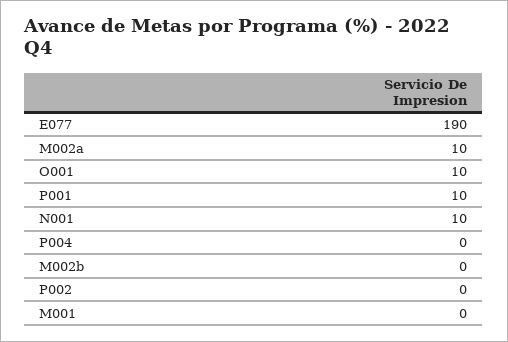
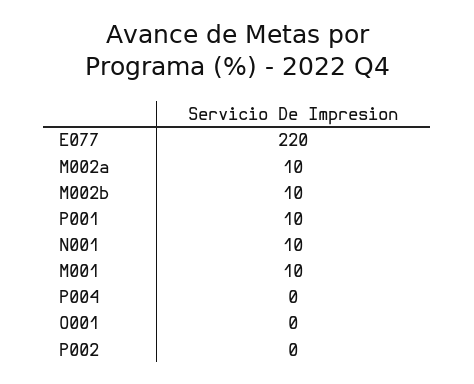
E077: 190 -> 220
O001: 10 -> 0
M002b: 0 -> 10
M001: 0 -> 10

